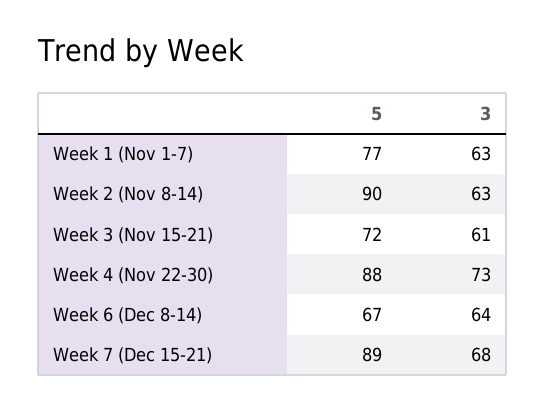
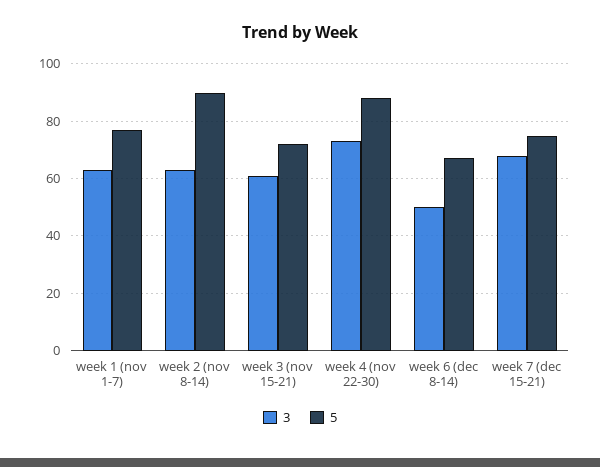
3, Week 6 (Dec 8-14): 64 -> 50
5, Week 7 (Dec 15-21): 89 -> 75

